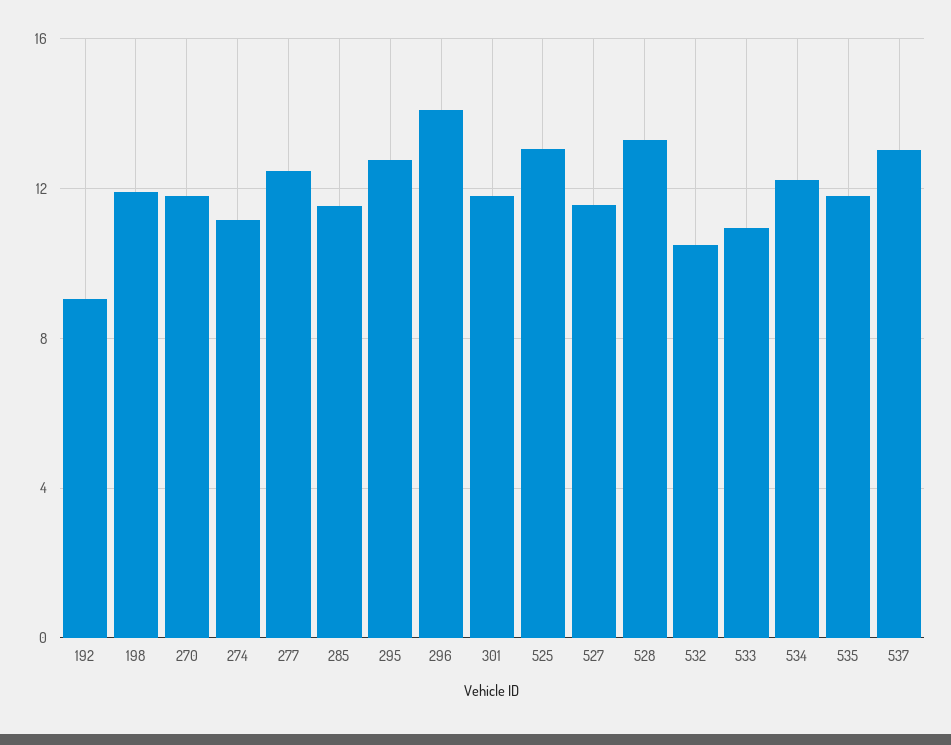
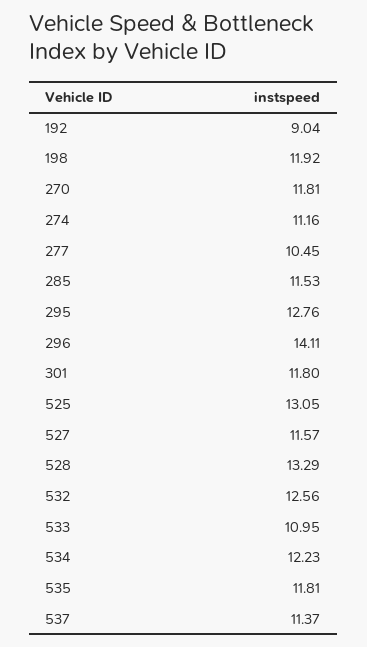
277: 12.5 -> 10.45
532: 10.5 -> 12.56
537: 13 -> 11.37

